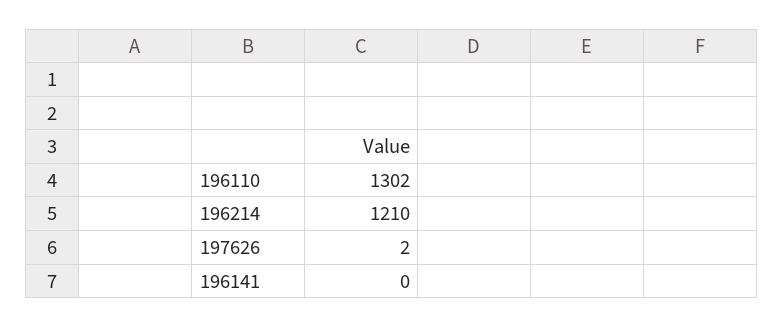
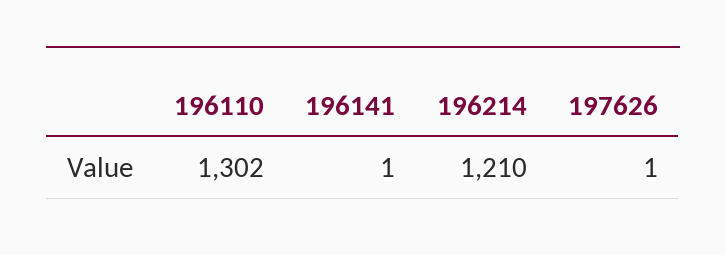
197626: 2 -> 1
196141: 0 -> 1

